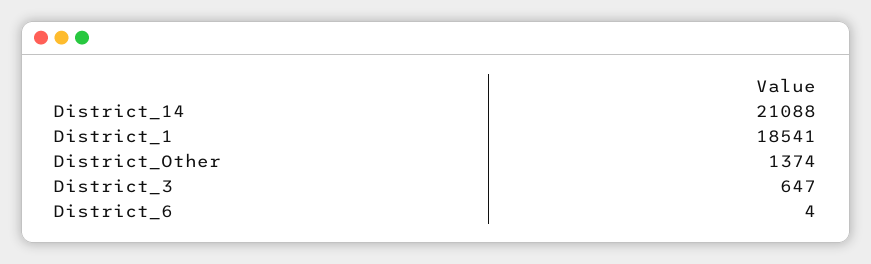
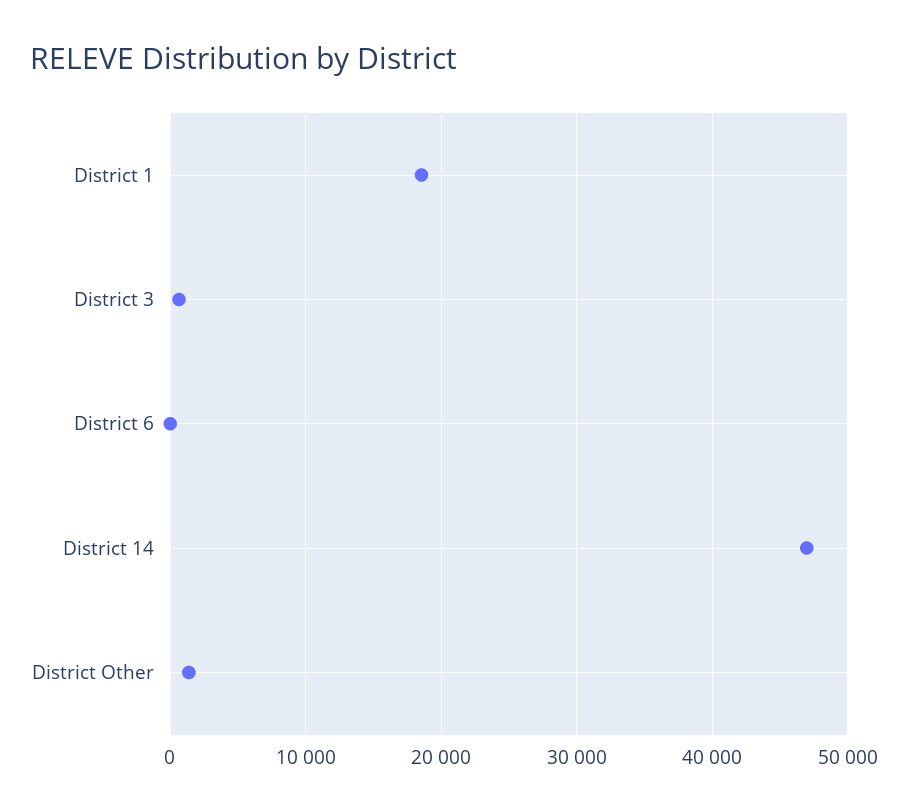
District_14: 21088 -> 47000

